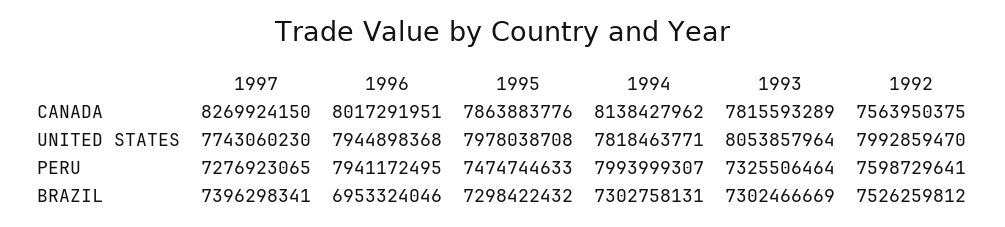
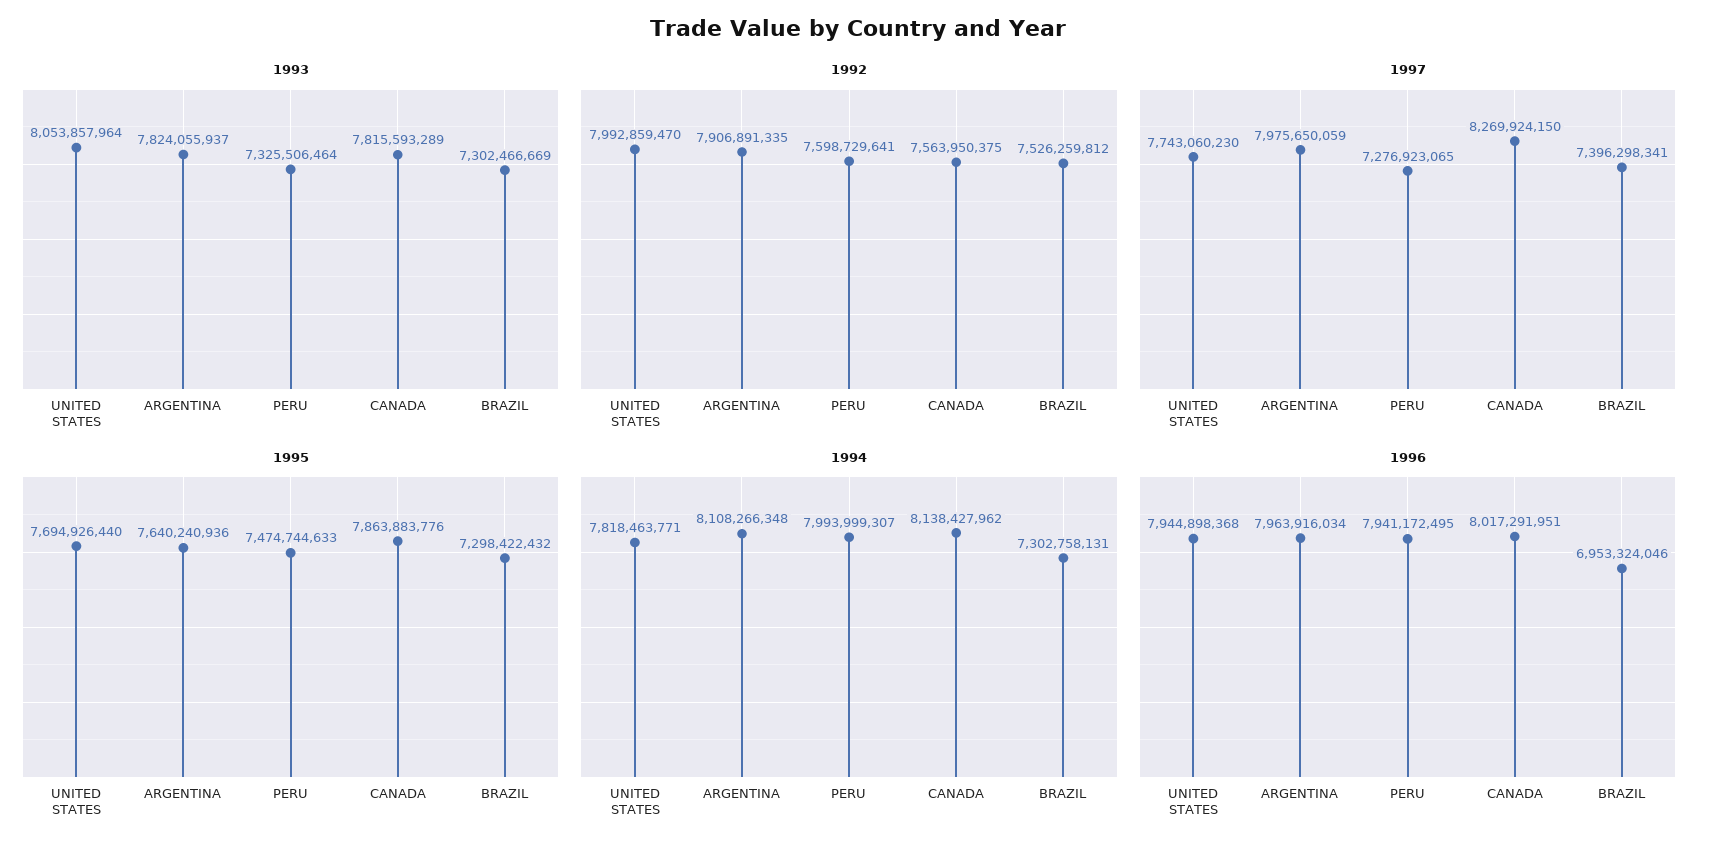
1995, UNITED STATES: 7978038708 -> 7694926440
1993, ARGENTINA: none -> 7824055937
1992, ARGENTINA: none -> 7906891335
1997, ARGENTINA: none -> 7975650059
1995, ARGENTINA: none -> 7640240936
1994, ARGENTINA: none -> 8108266348
1996, ARGENTINA: none -> 7963916034

